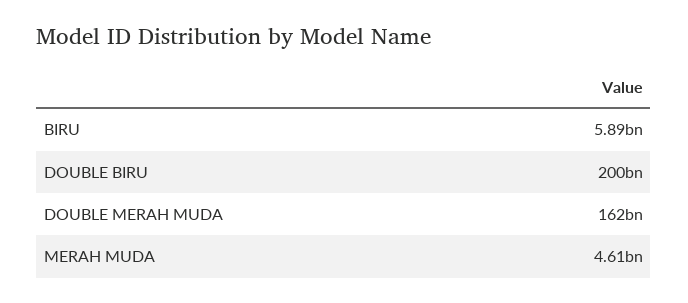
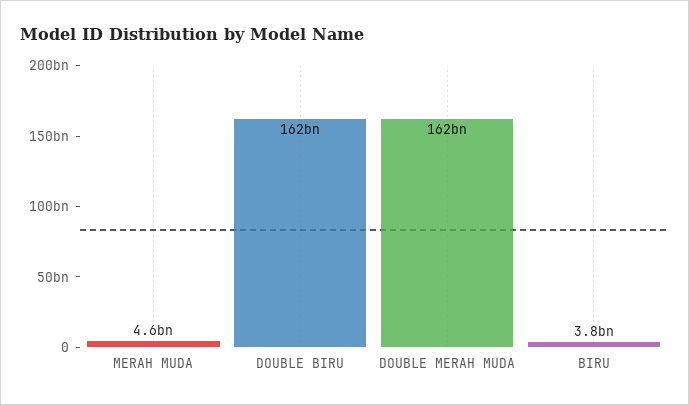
BIRU: 5890000000 -> 3800000000
DOUBLE BIRU: 200000000000 -> 162000000000

